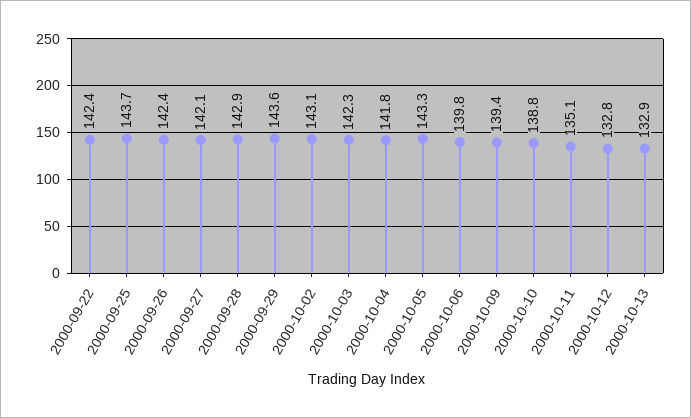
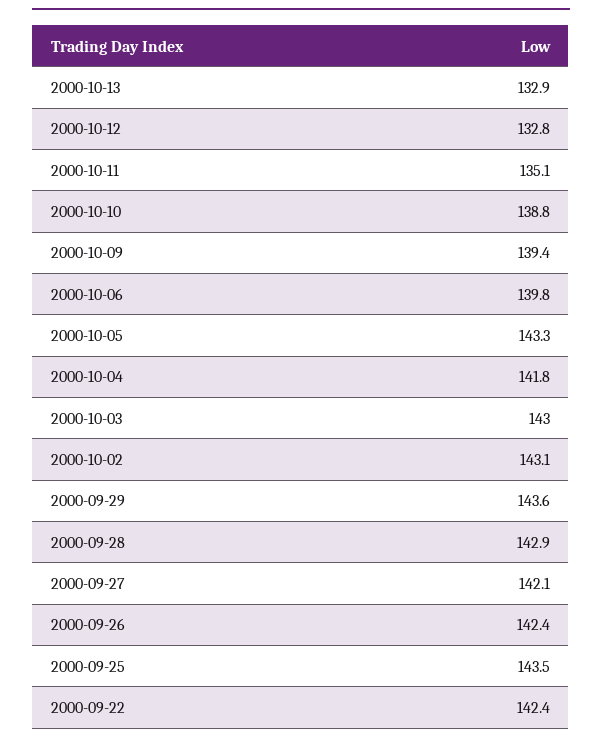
2000-09-25: 143.7 -> 143.5
2000-10-03: 142.3 -> 143

